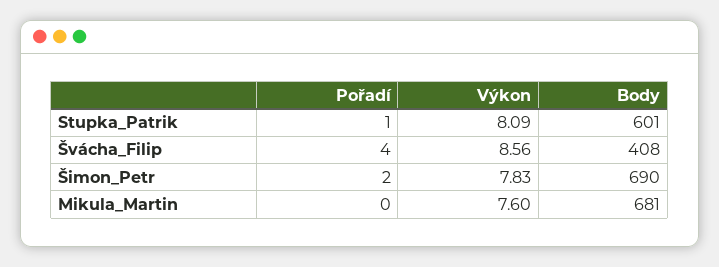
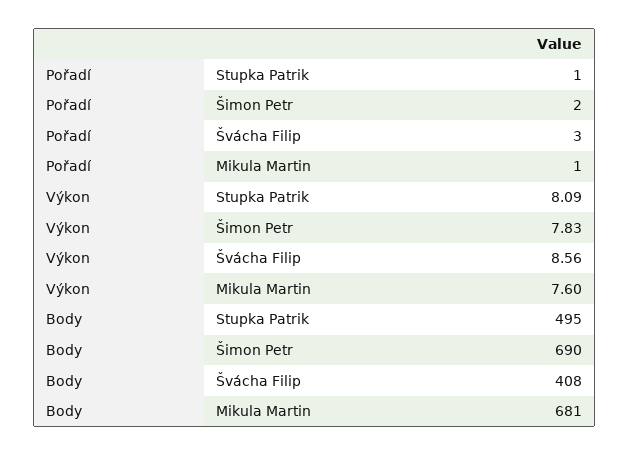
Body, Stupka_Patrik: 601 -> 495
Pořadí, Švácha_Filip: 4 -> 3
Pořadí, Mikula_Martin: 0 -> 1

